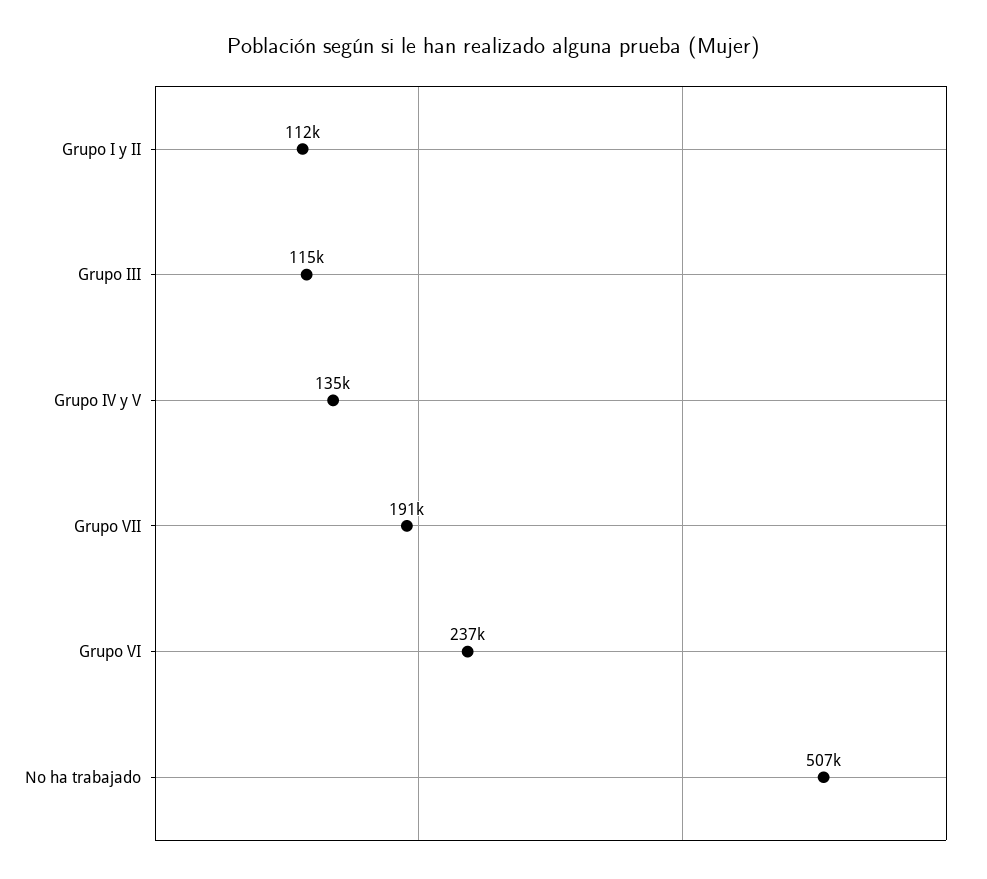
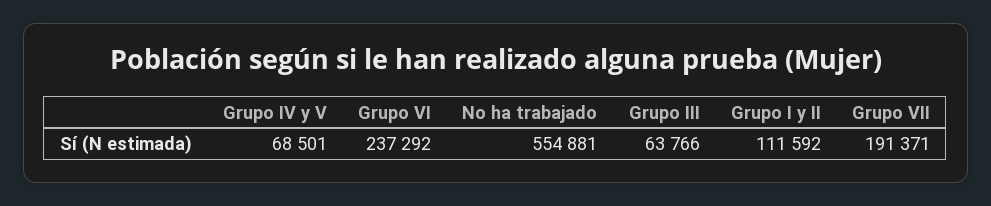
Grupo III: 115000 -> 63766
Grupo IV y V: 135000 -> 68501
No ha trabajado: 507000 -> 554881

